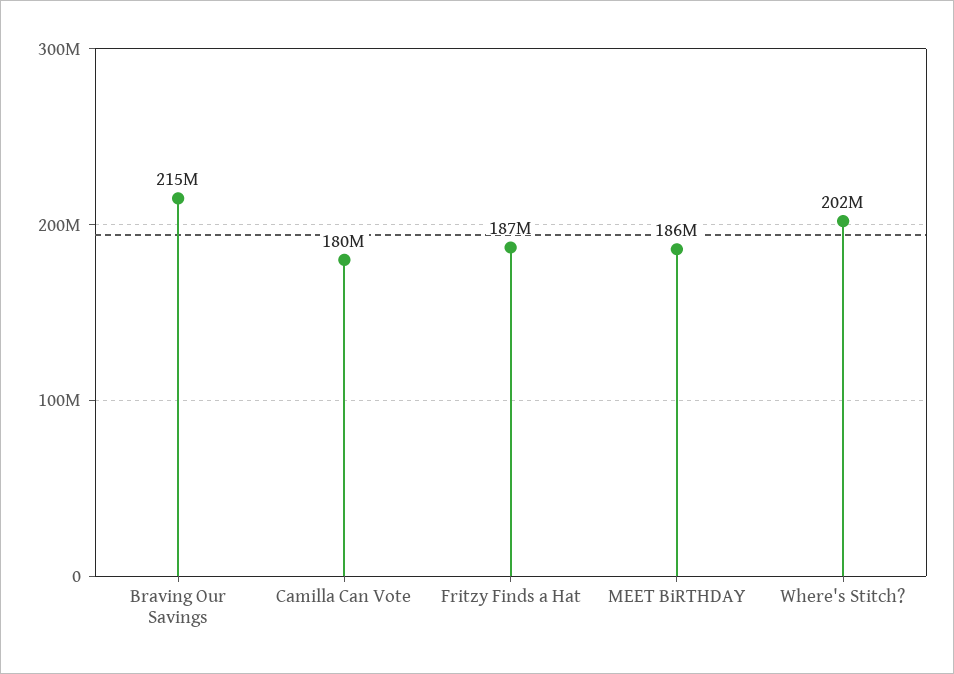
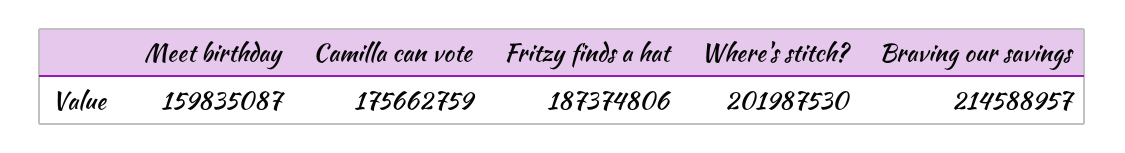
Camilla Can Vote: 180000000 -> 175662759
MEET BiRTHDAY: 186000000 -> 159835087

